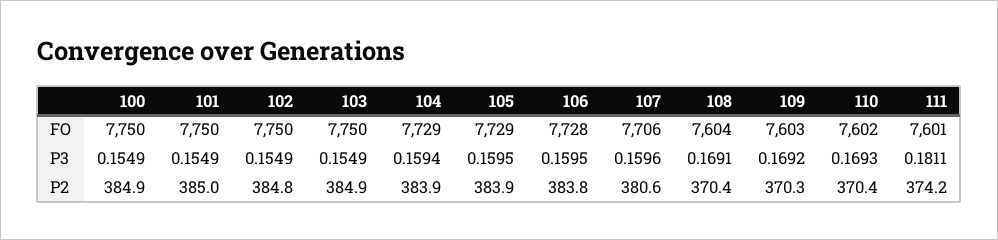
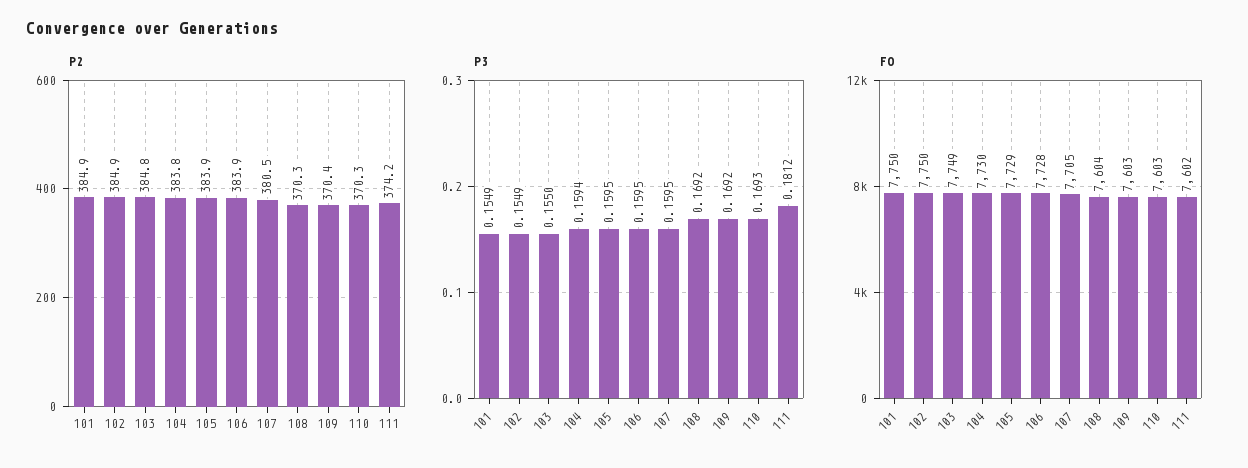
FO, 100: 7750 -> none
FO, 103: 7750 -> 7749
FO, 104: 7729 -> 7730
FO, 107: 7706 -> 7705
FO, 110: 7602 -> 7603
FO, 111: 7601 -> 7602
P3, 100: 0.1549 -> none
P3, 103: 0.1549 -> 0.155
P3, 107: 0.1596 -> 0.1595
P3, 108: 0.1691 -> 0.1692
P3, 111: 0.1811 -> 0.1812
P2, 100: 384.9 -> none
P2, 101: 385 -> 384.9
P2, 102: 384.8 -> 384.9
P2, 103: 384.9 -> 384.8
P2, 104: 383.9 -> 383.8
P2, 106: 383.8 -> 383.9
P2, 107: 380.6 -> 380.5
P2, 108: 370.4 -> 370.3
P2, 109: 370.3 -> 370.4
P2, 110: 370.4 -> 370.3

